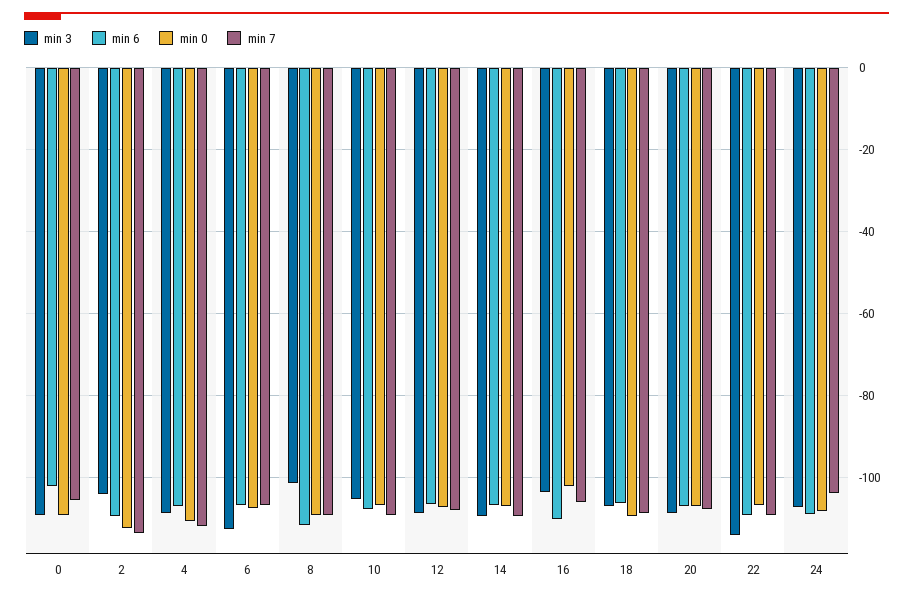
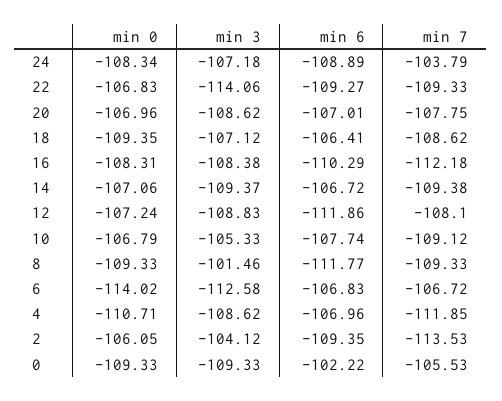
min 0, 2: -112 -> -106.05
min 0, 6: -108 -> -114.02
min 6, 12: -106 -> -111.86
min 3, 16: -104 -> -108.38
min 0, 16: -102 -> -108.31
min 7, 16: -106 -> -112.18

